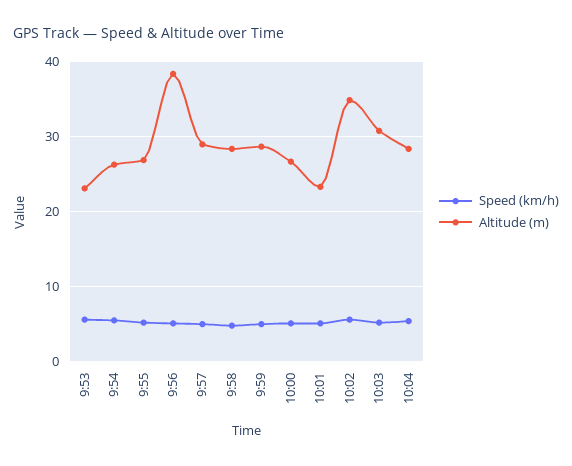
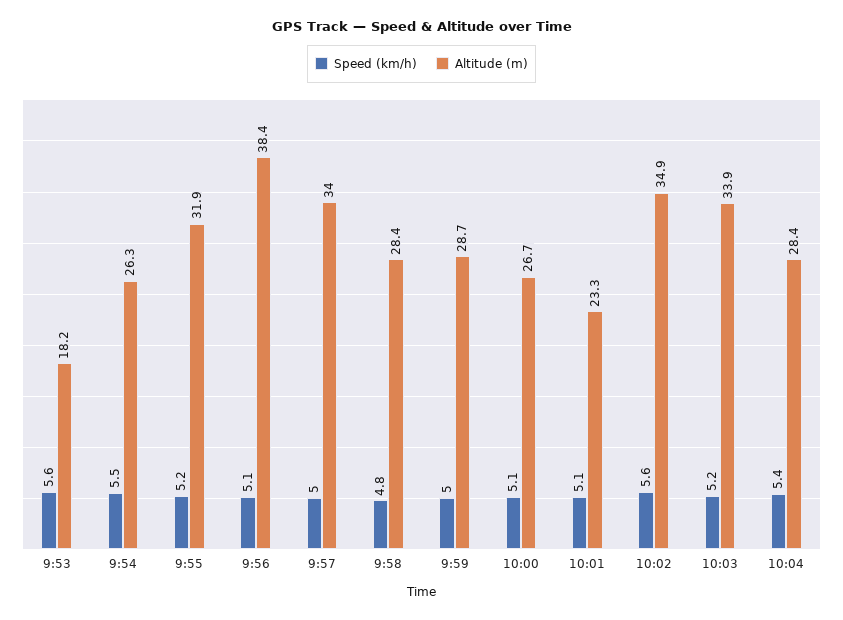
Altitude (m), 9:53: 23 -> 18.2
Altitude (m), 9:55: 27 -> 31.9
Altitude (m), 9:57: 29 -> 34
Altitude (m), 10:03: 31 -> 33.9

